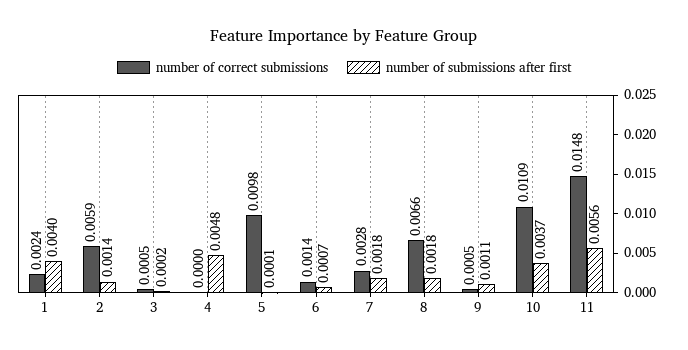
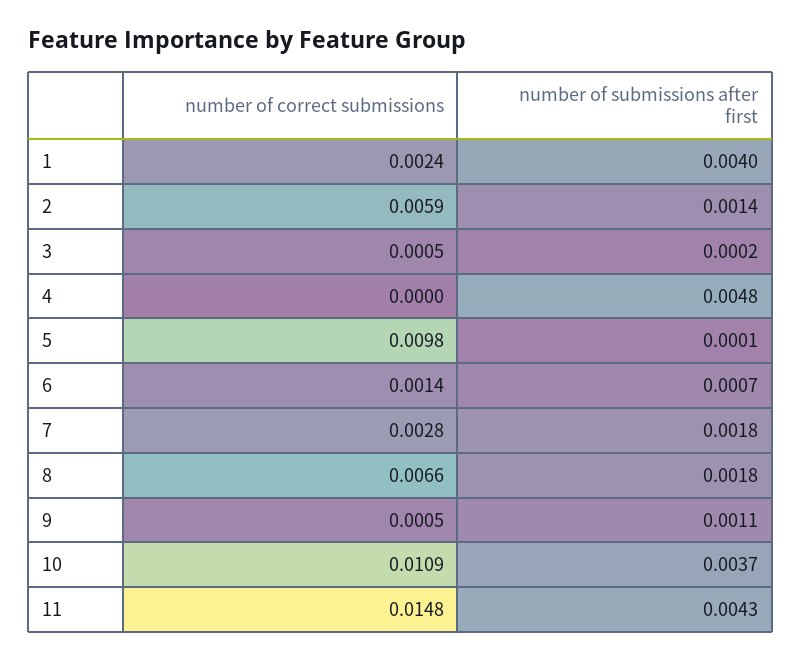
number of submissions after first, 11: 0.0056 -> 0.0043

